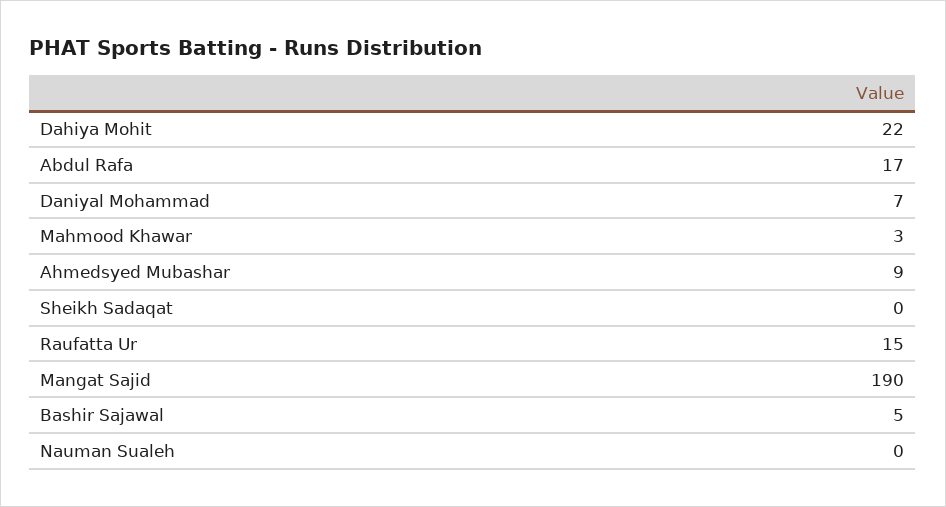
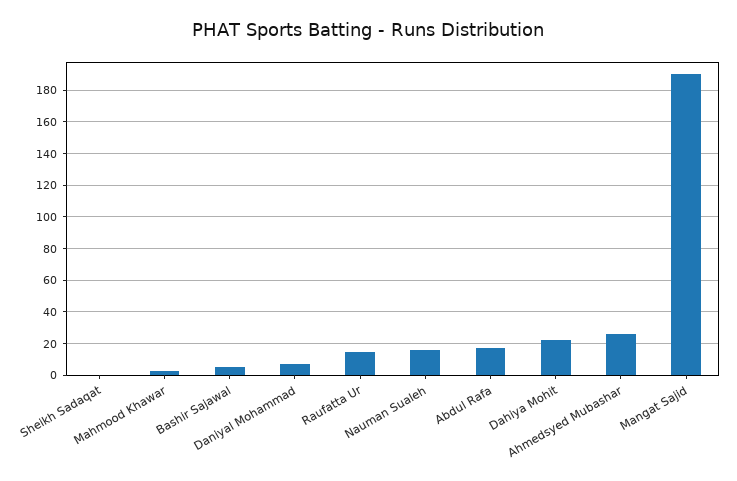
Ahmedsyed Mubashar: 9 -> 25
Nauman Sualeh: 0 -> 15

